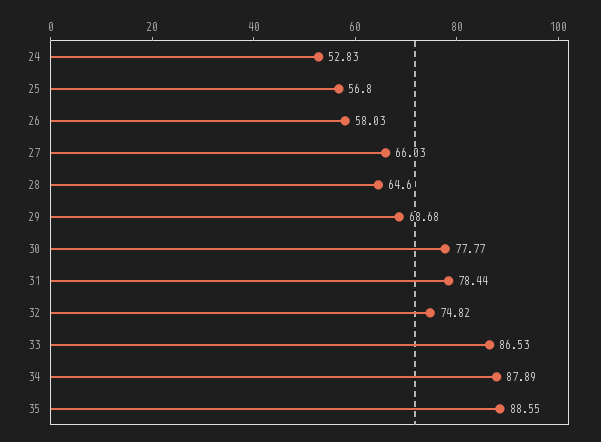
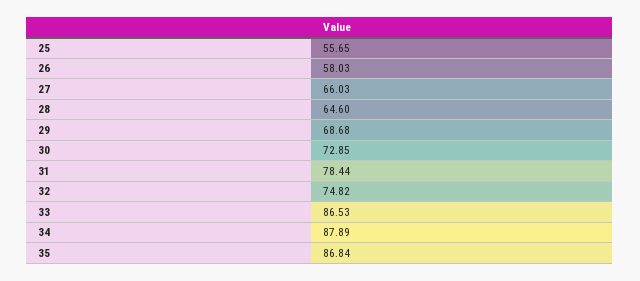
24: 52.83 -> none
25: 56.8 -> 55.65
30: 77.77 -> 72.85
35: 88.55 -> 86.84

